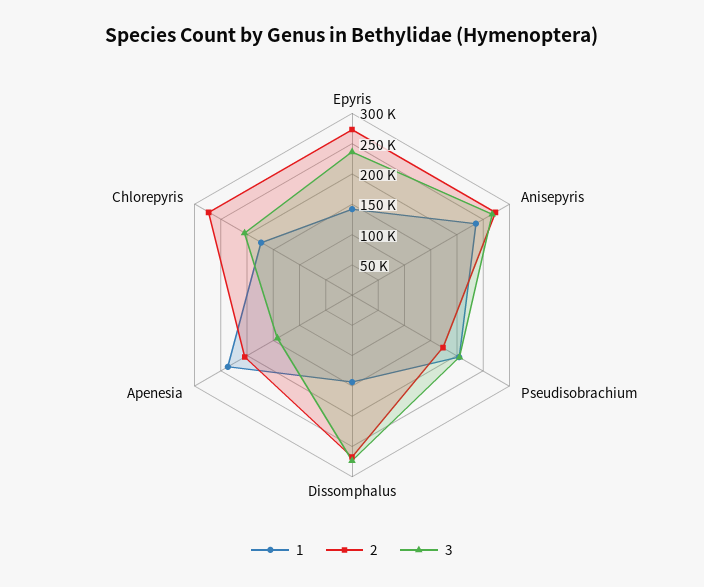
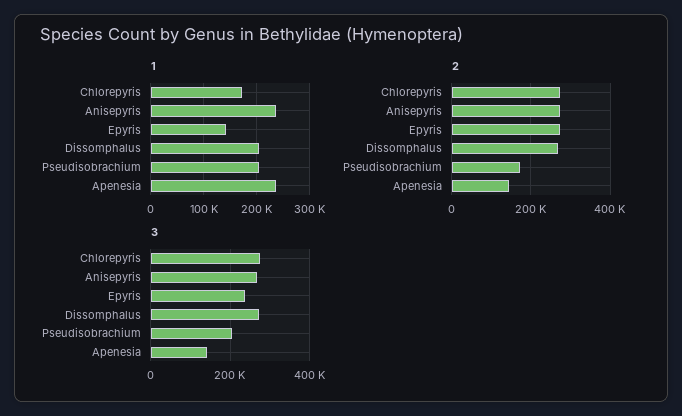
1, Dissomphalus: 150000 -> 200000
2, Apenesia: 200000 -> 140000
3, Chlorepyris: 200000 -> 280000

